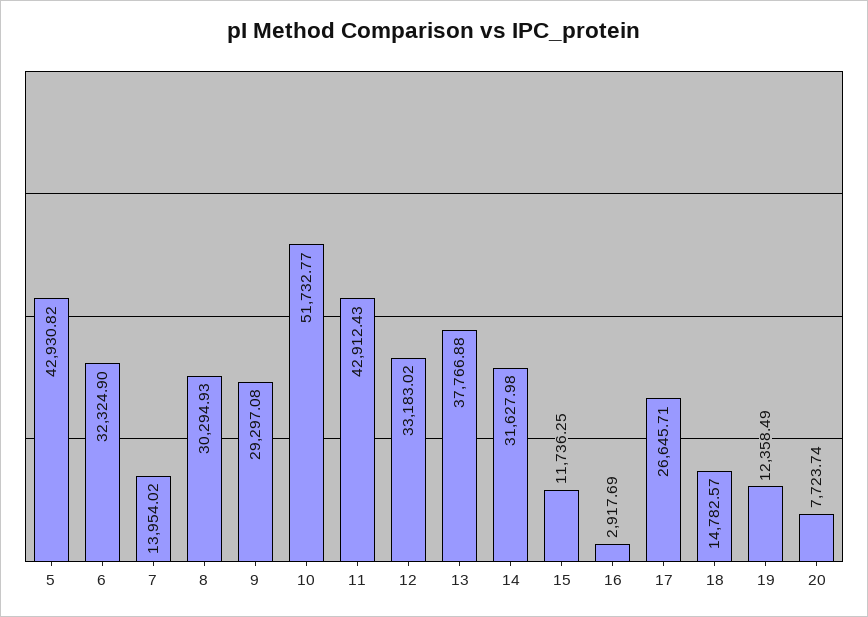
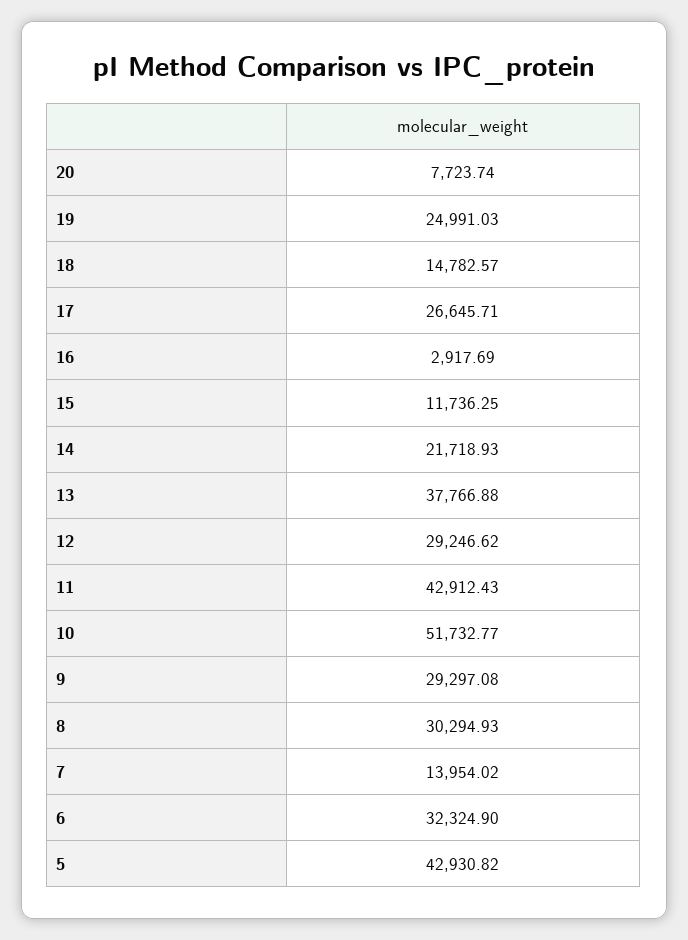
12: 33183.02 -> 29246.62
14: 31627.98 -> 21718.93
19: 12358.49 -> 24991.03

